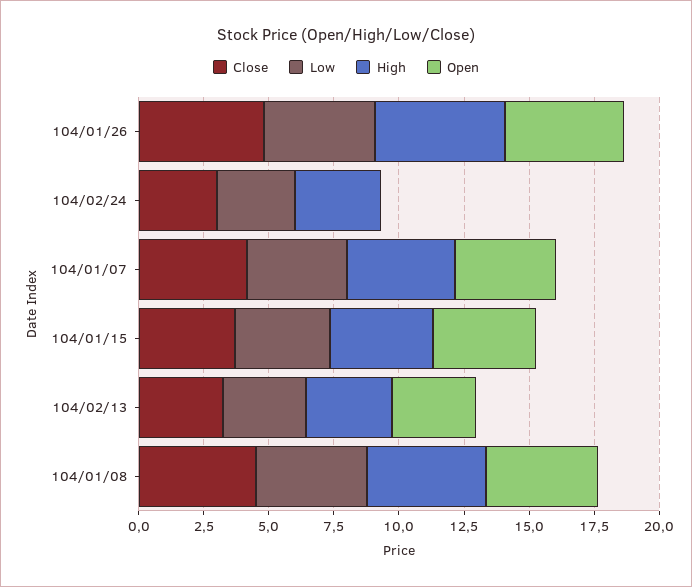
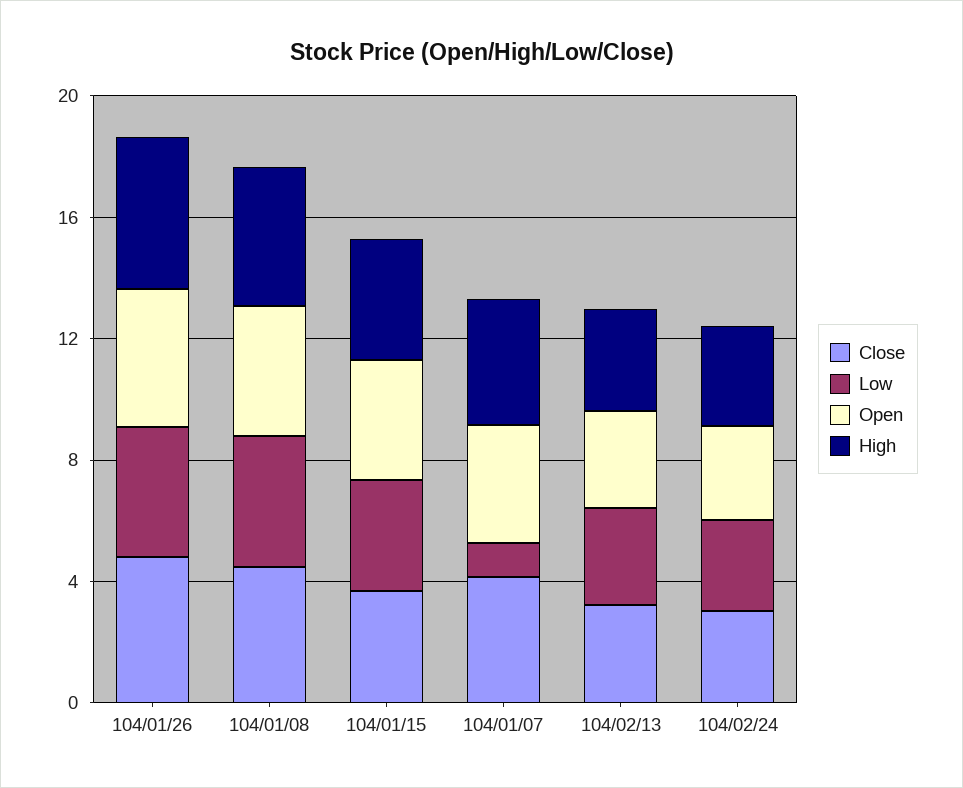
Open, 104/02/24: 0 -> 3
Low, 104/01/07: 4 -> 1

